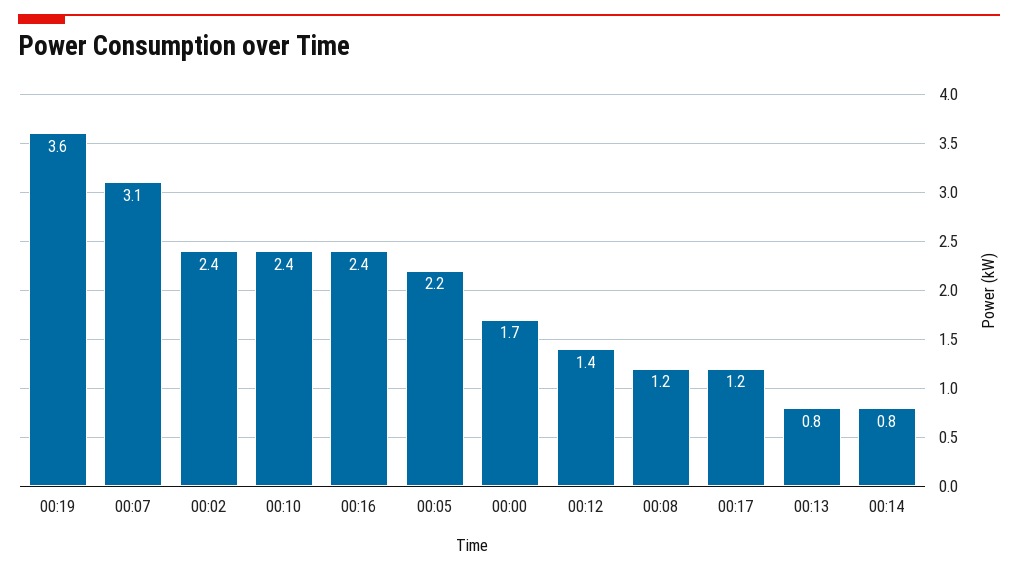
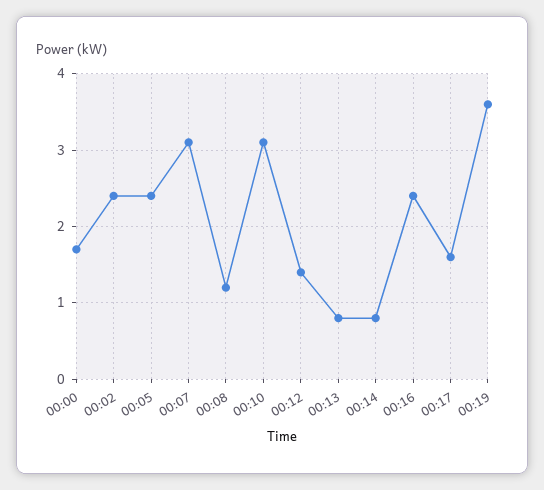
00:10: 2.4 -> 3.1
00:05: 2.2 -> 2.4
00:17: 1.2 -> 1.6

